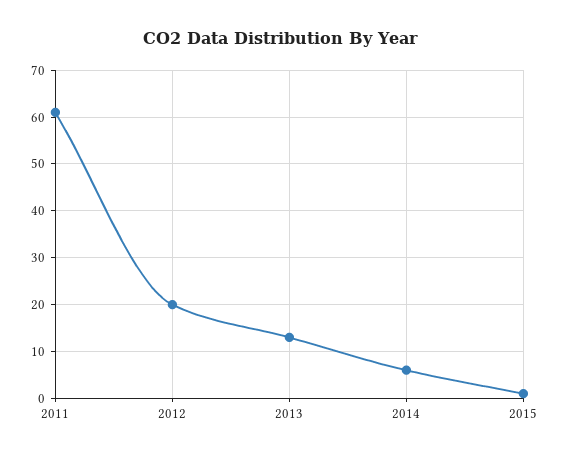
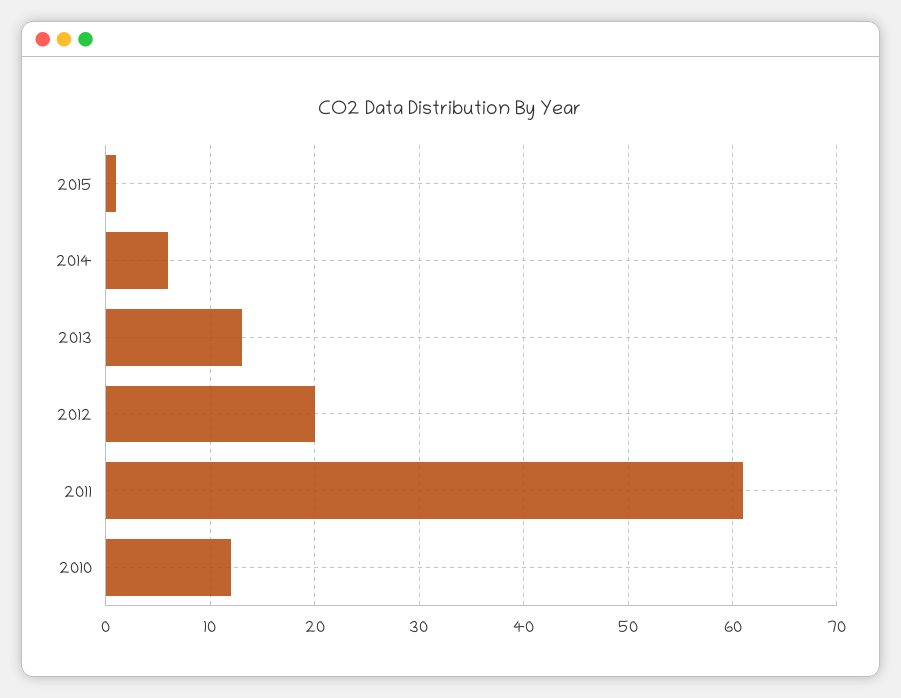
2010: none -> 12

